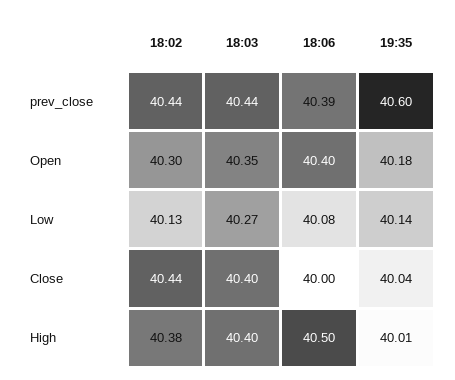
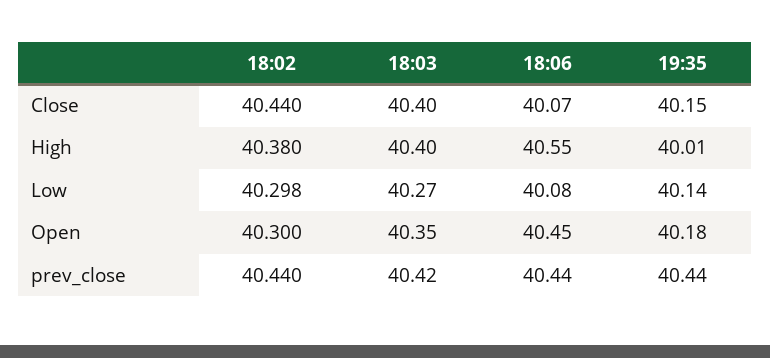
18:03, prev_close: 40.44 -> 40.42
18:06, prev_close: 40.39 -> 40.44
19:35, prev_close: 40.6 -> 40.44
18:06, Open: 40.4 -> 40.45
18:02, Low: 40.13 -> 40.298
18:06, Close: 40 -> 40.07
19:35, Close: 40.04 -> 40.15
18:06, High: 40.5 -> 40.55

